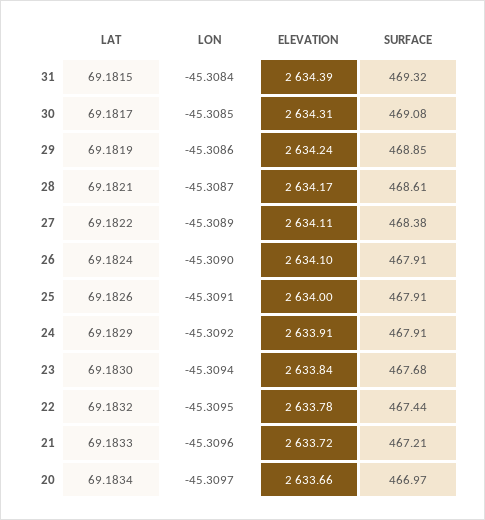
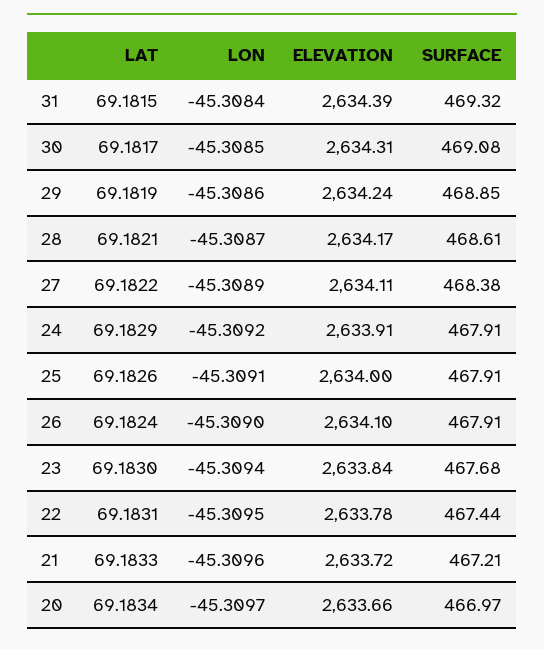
LAT, 22: 69.1832 -> 69.1831

